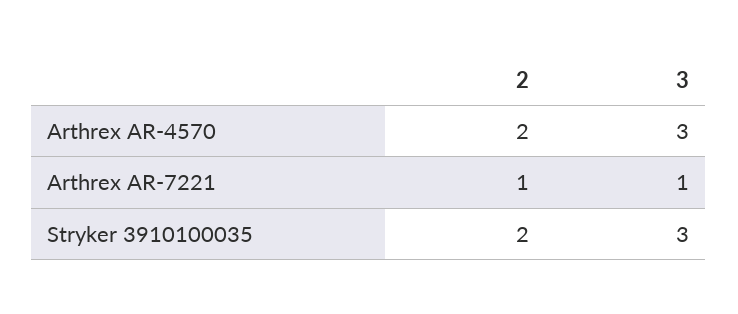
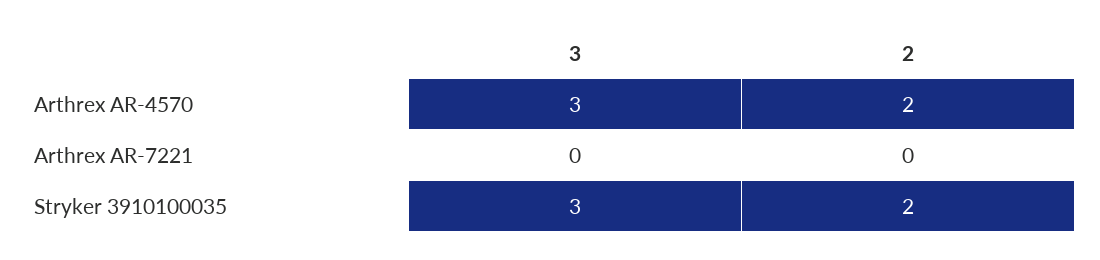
2, Arthrex AR-7221: 1 -> 0
3, Arthrex AR-7221: 1 -> 0

